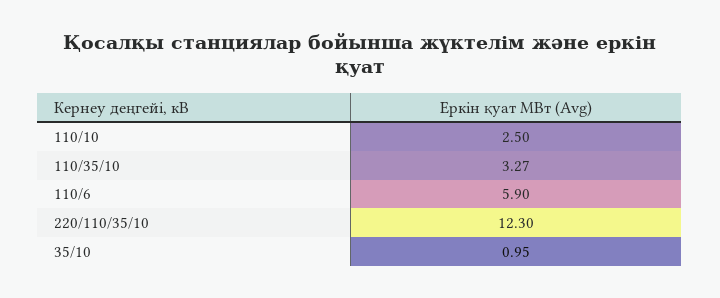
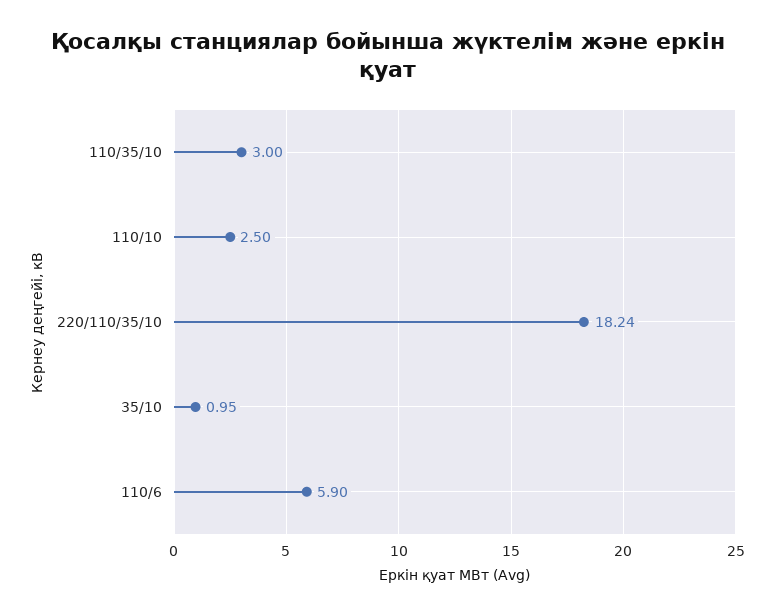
110/35/10: 3.27 -> 3
220/110/35/10: 12.3 -> 18.24

